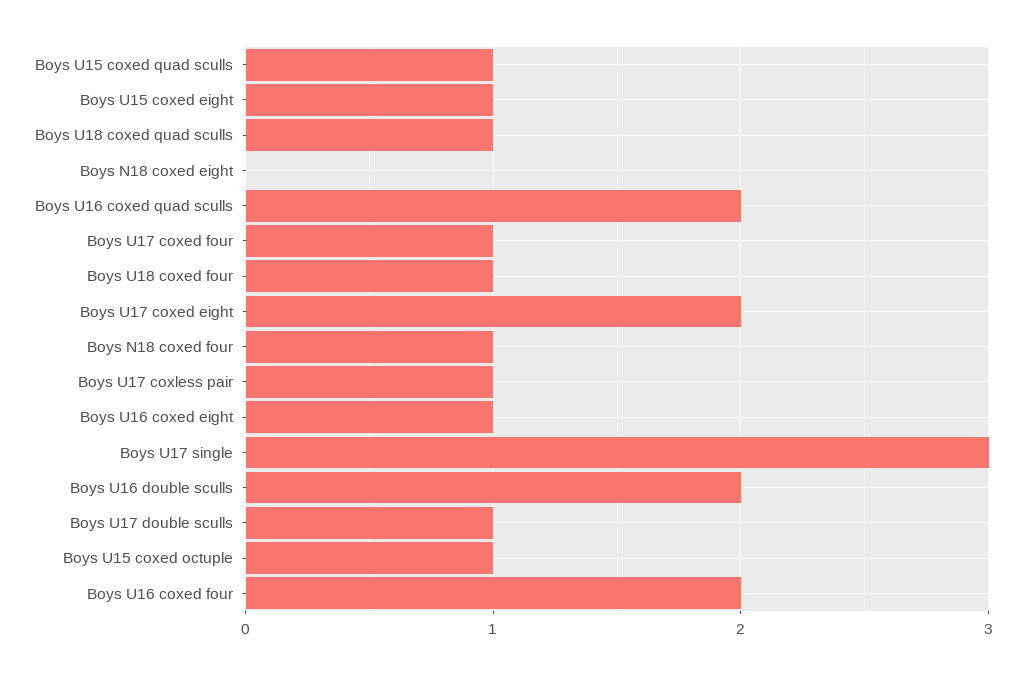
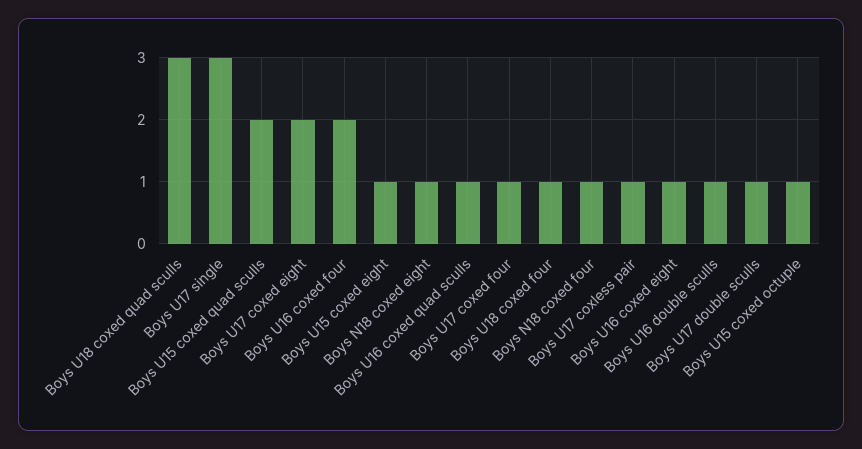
Boys U15 coxed quad sculls: 1 -> 2
Boys U18 coxed quad sculls: 1 -> 3
Boys N18 coxed eight: 0 -> 1
Boys U16 coxed quad sculls: 2 -> 1
Boys U16 double sculls: 2 -> 1

